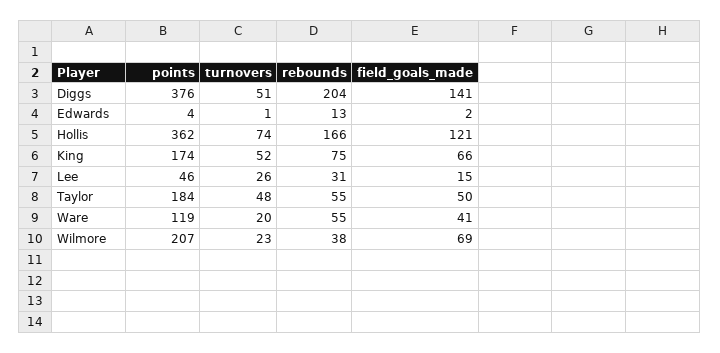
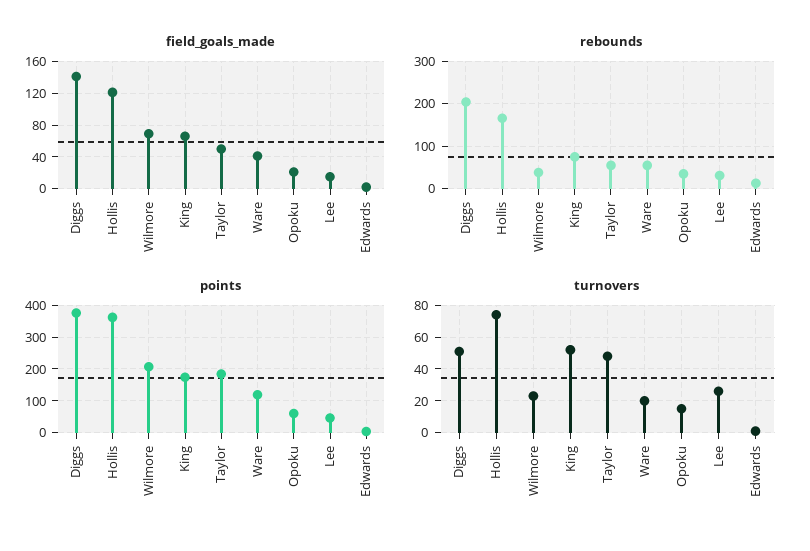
field_goals_made, Opoku: none -> 20
rebounds, Opoku: none -> 40
points, Opoku: none -> 60
turnovers, Opoku: none -> 15

